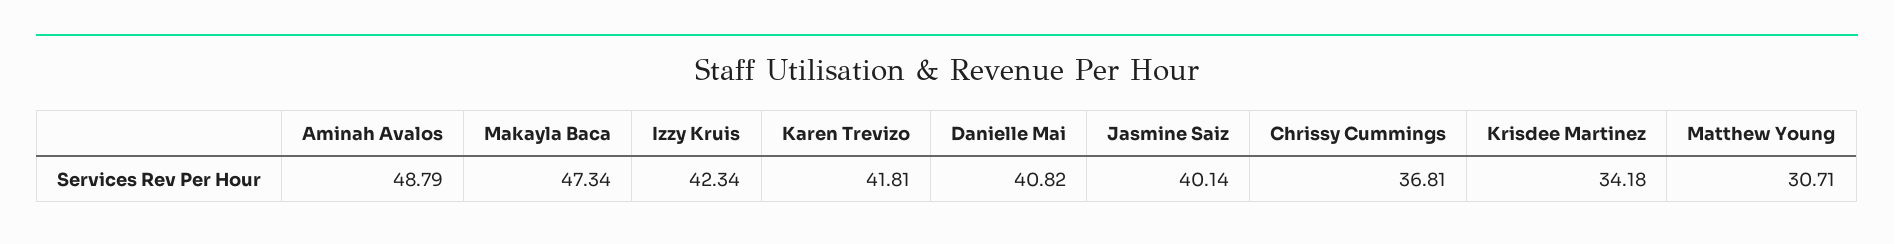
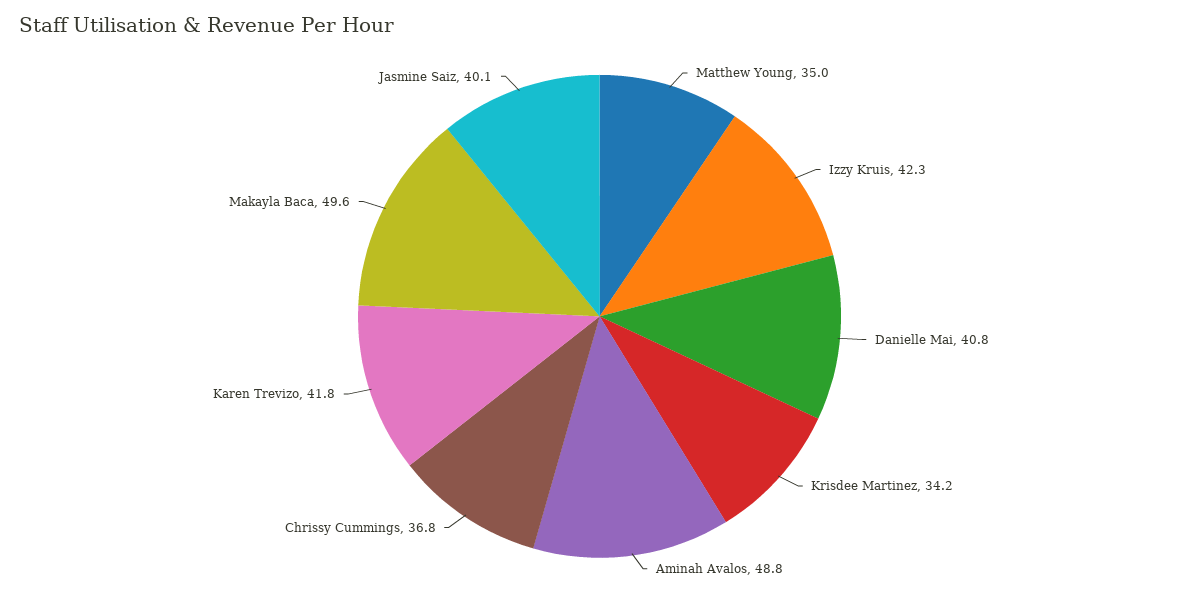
Makayla Baca: 47.34 -> 49.6
Matthew Young: 30.71 -> 35

